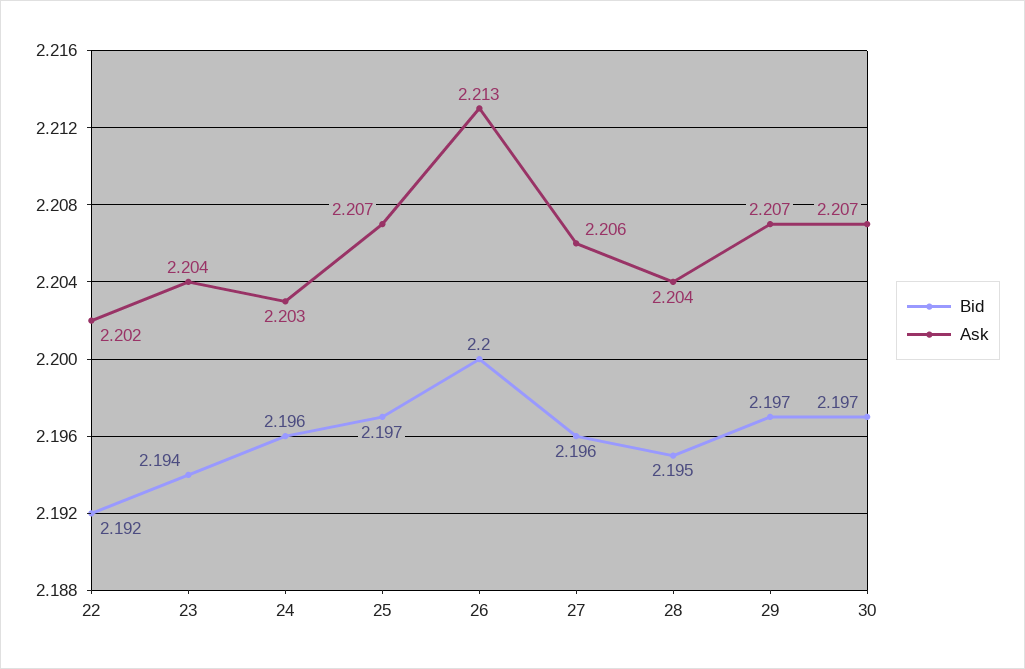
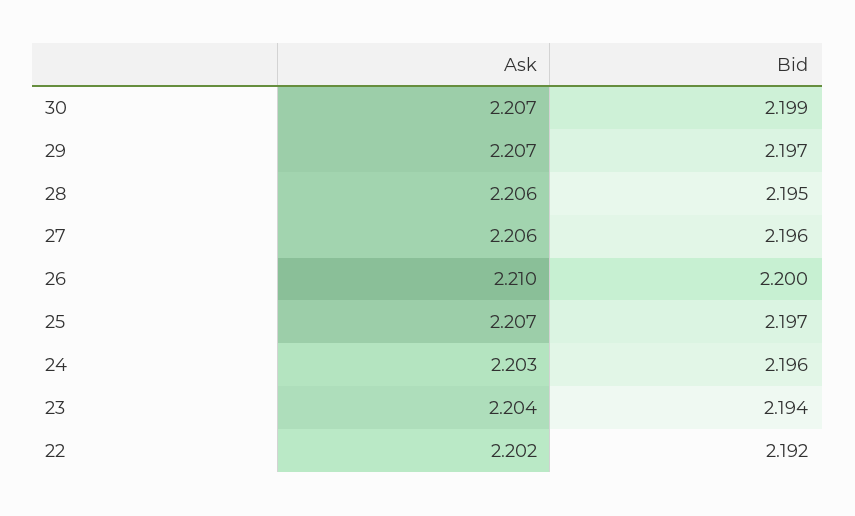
Ask, 26: 2.213 -> 2.21
Ask, 28: 2.204 -> 2.206
Bid, 30: 2.197 -> 2.199

